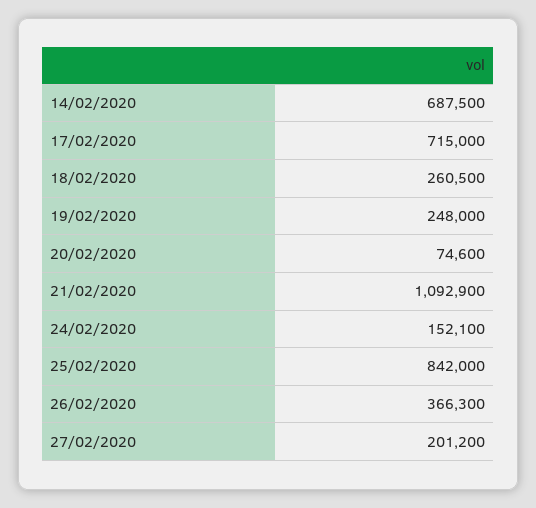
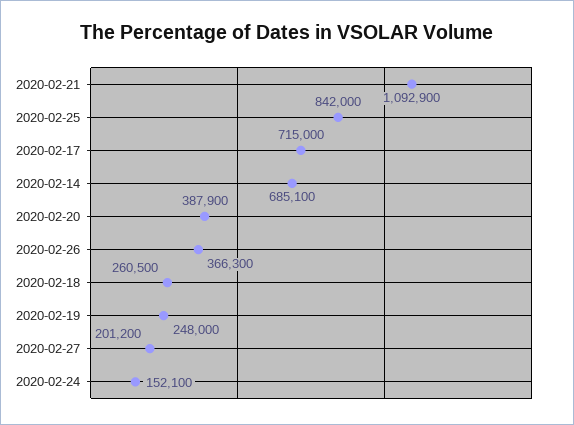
14/02/2020: 687500 -> 685100
20/02/2020: 74600 -> 387900

